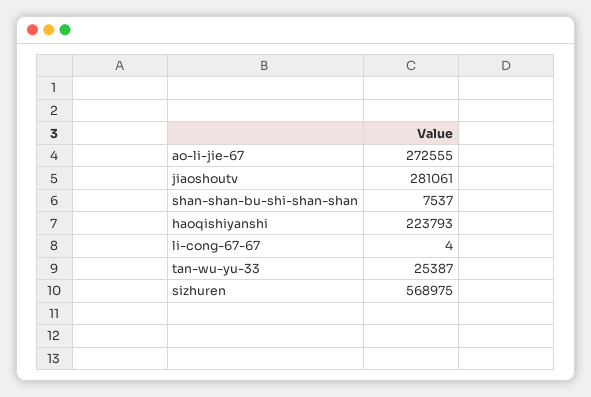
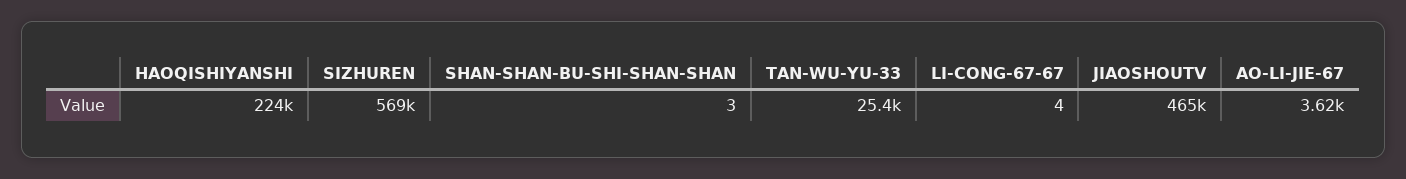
ao-li-jie-67: 272555 -> 3620
jiaoshoutv: 281061 -> 465000
shan-shan-bu-shi-shan-shan: 7537 -> 3

